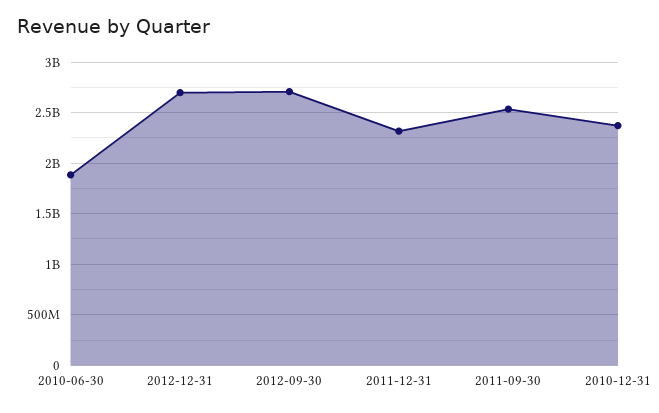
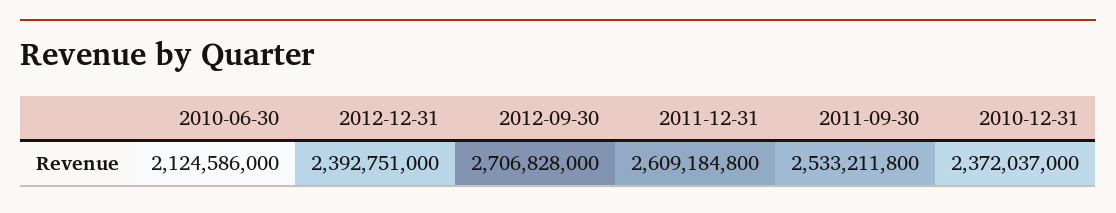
2010-06-30: 1900000000 -> 2124586000
2012-12-31: 2700000000 -> 2392751000
2011-12-31: 2300000000 -> 2609184800

